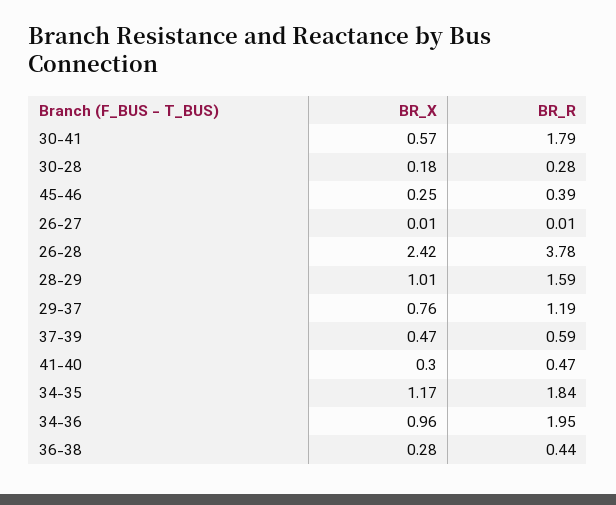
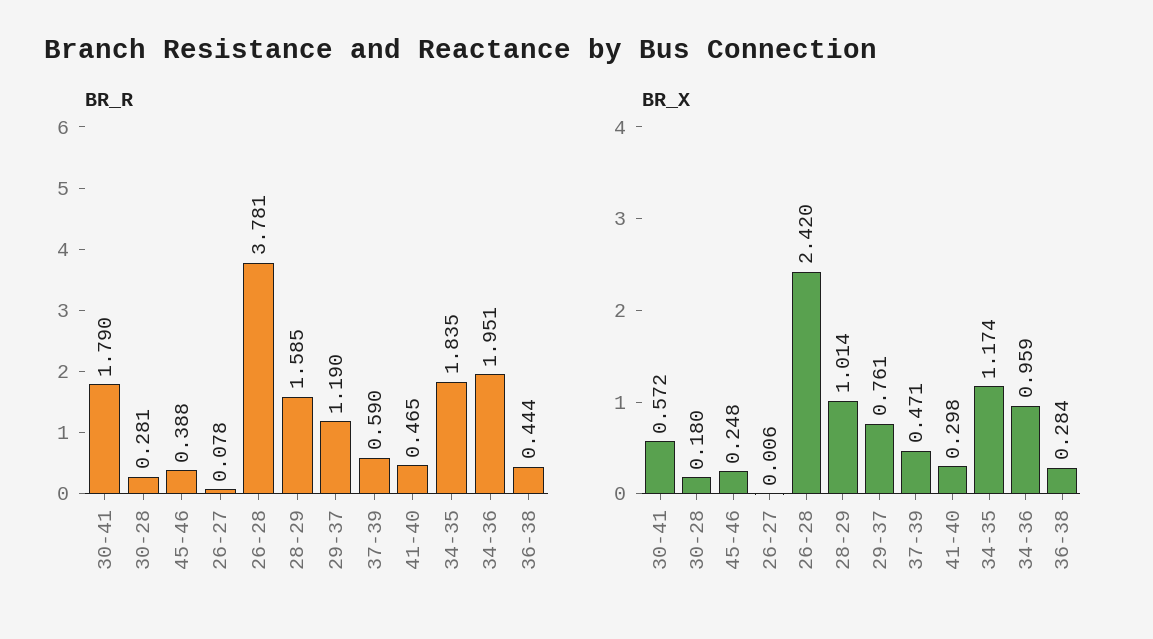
BR_R, 26-27: 0.01 -> 0.078

